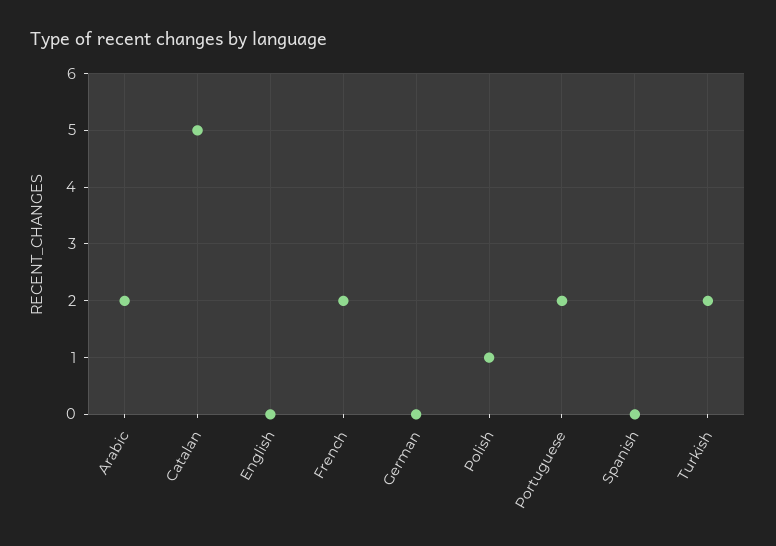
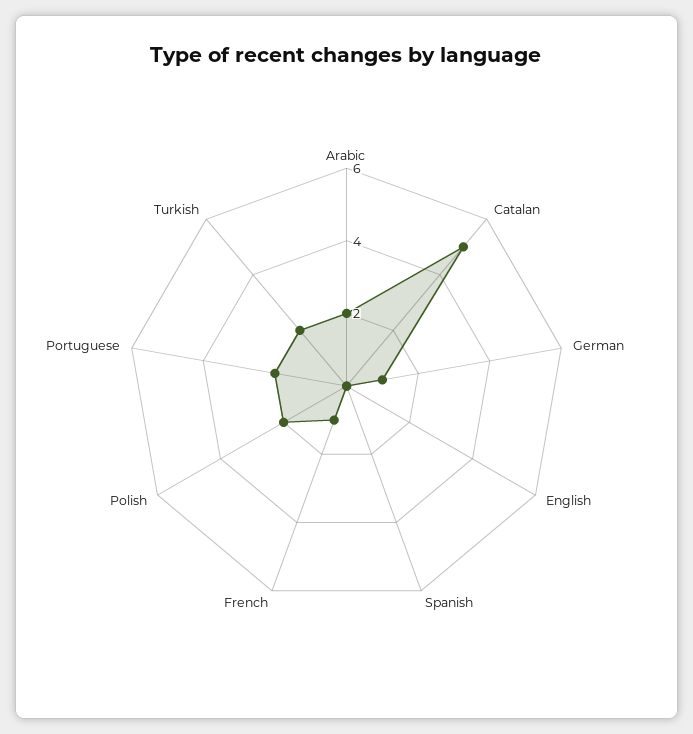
French: 2 -> 1
German: 0 -> 1
Polish: 1 -> 2

